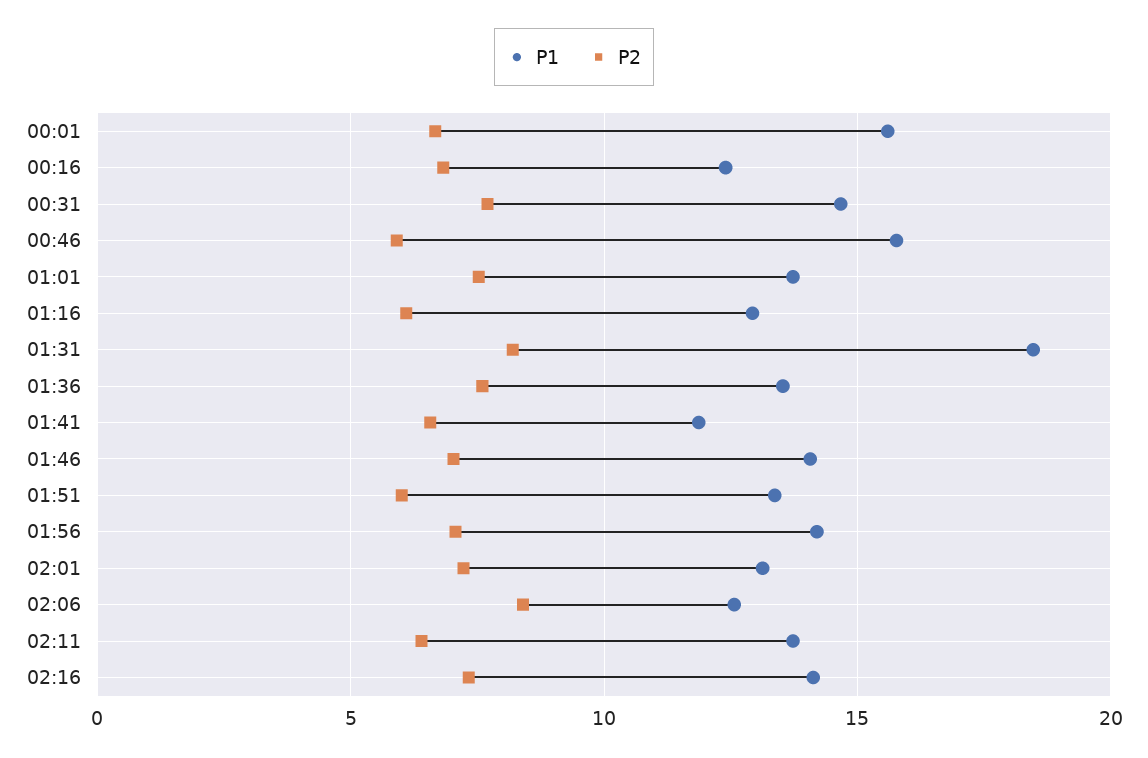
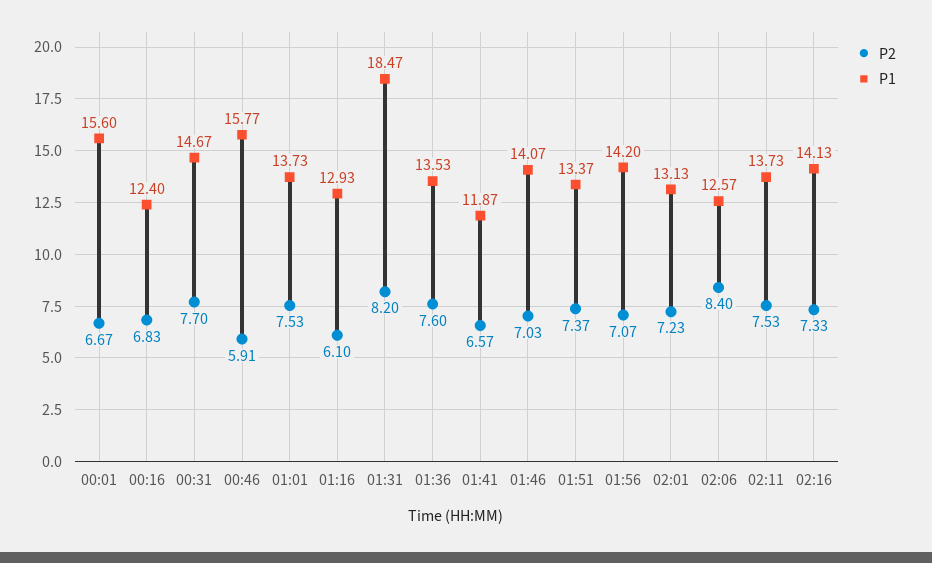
P2, 01:51: 6 -> 7.37
P2, 02:11: 6.5 -> 7.53

